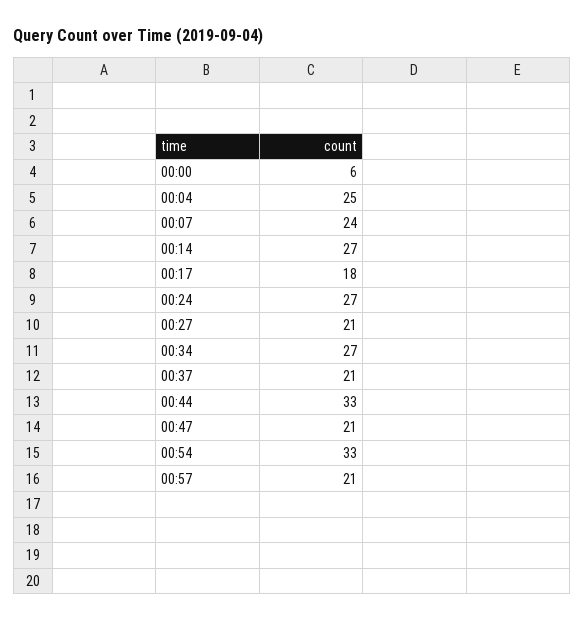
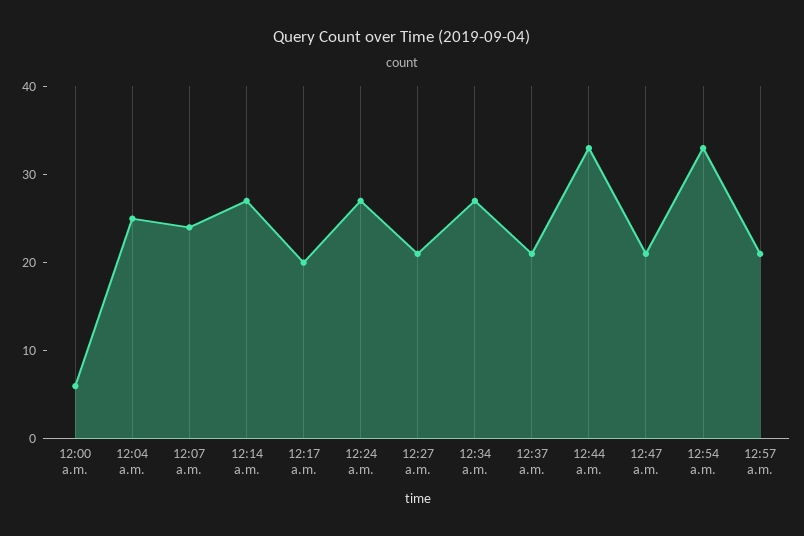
00:17: 18 -> 20

